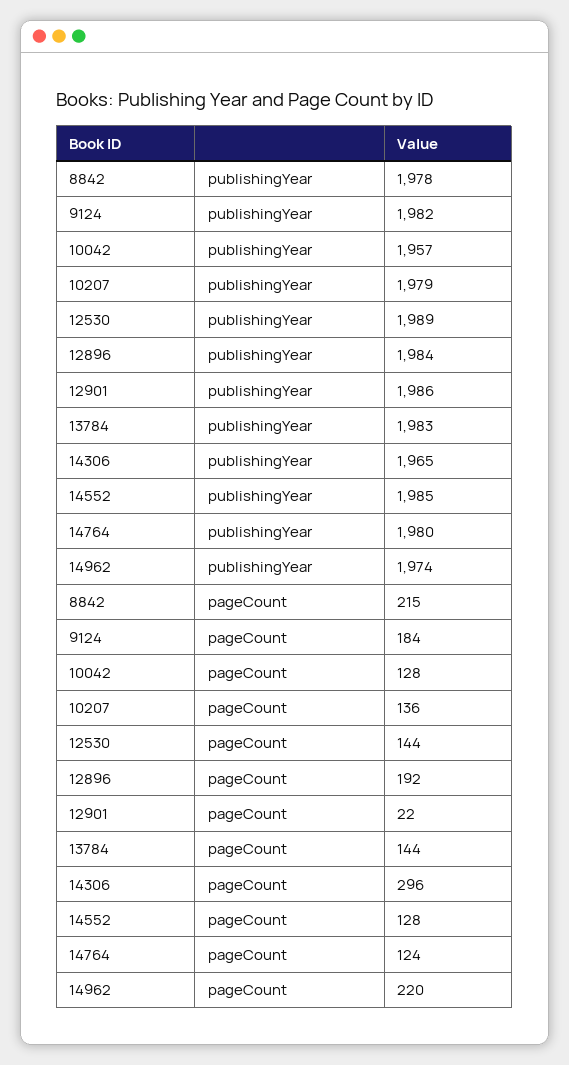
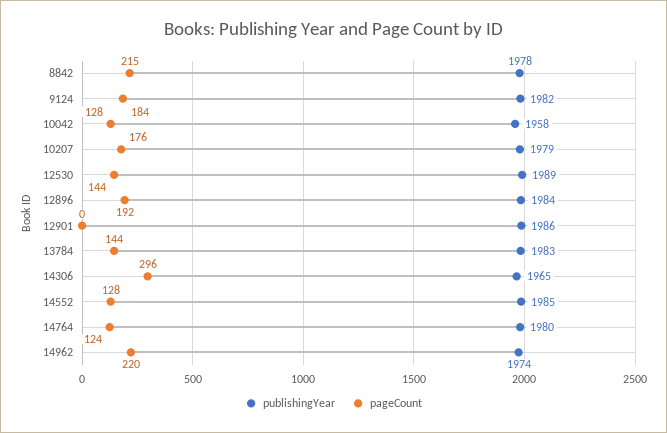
publishingYear, 10042: 1957 -> 1958
pageCount, 10207: 136 -> 176
pageCount, 12901: 22 -> 0

